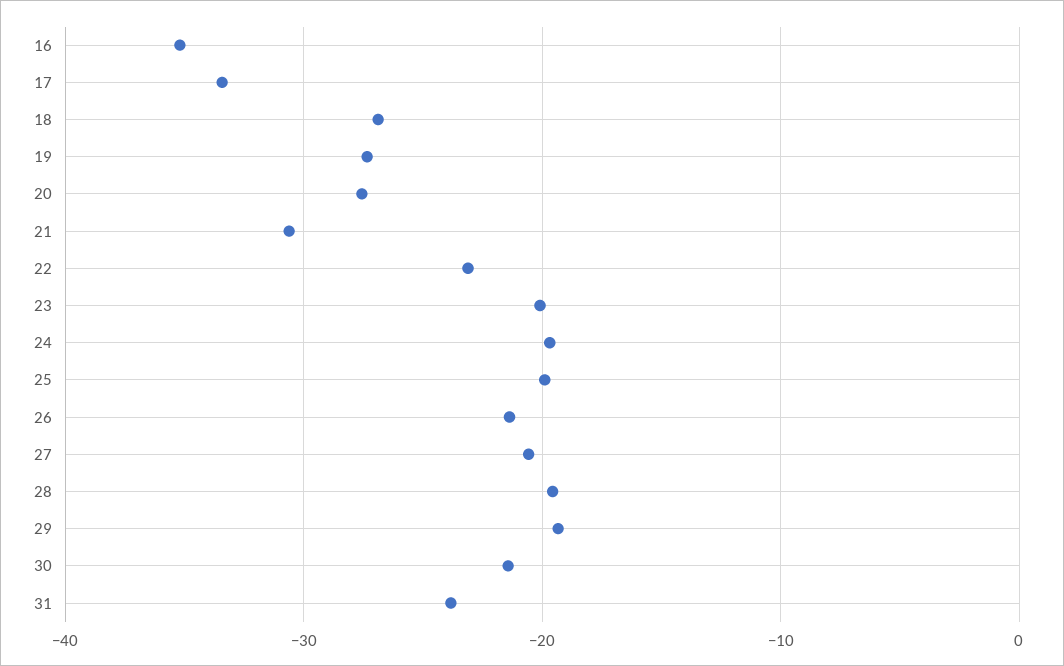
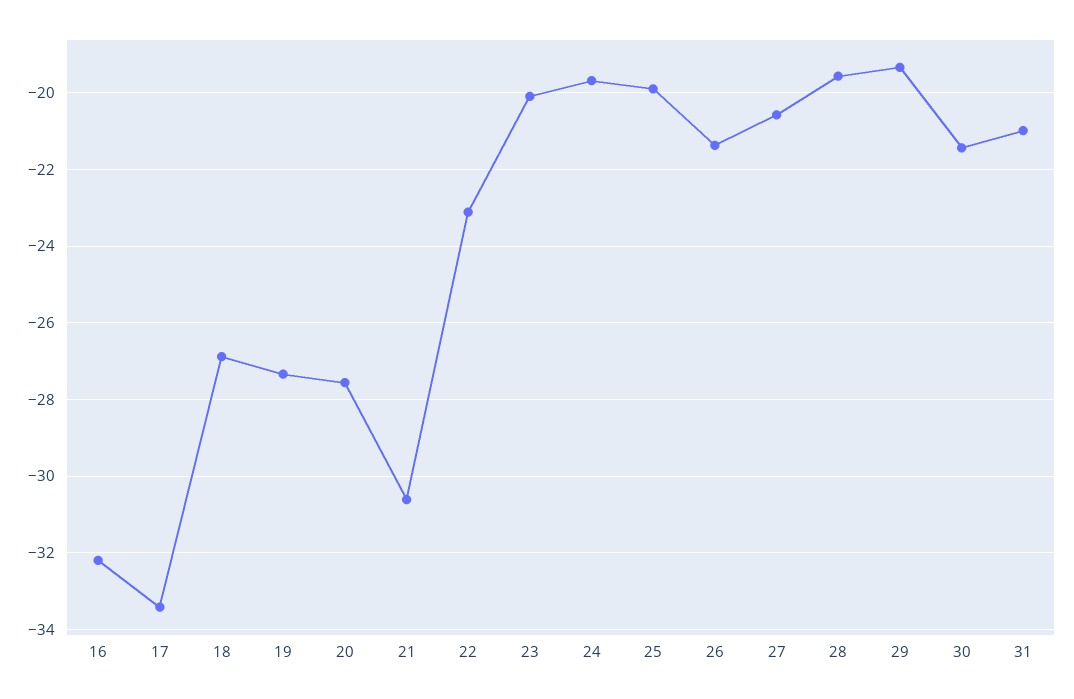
16: -35 -> -32.2
31: -24 -> -21

